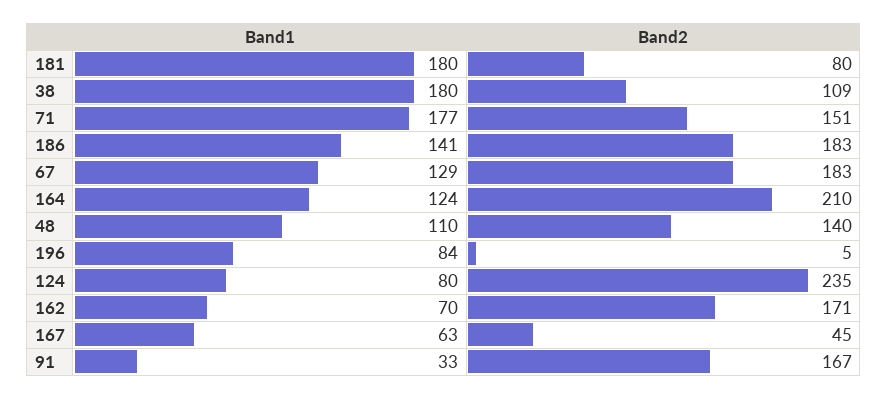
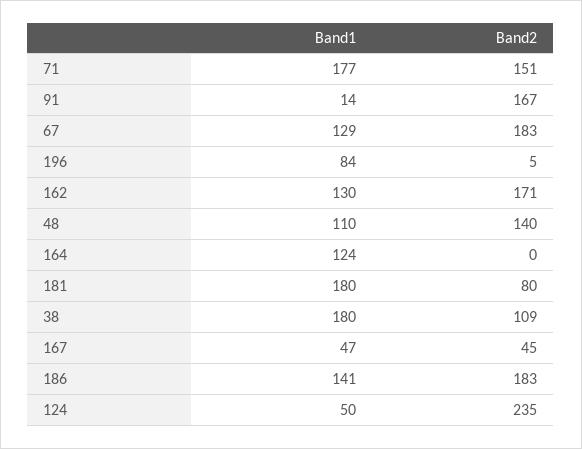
Band2, 164: 210 -> 0
Band1, 124: 80 -> 50
Band1, 162: 70 -> 130
Band1, 167: 63 -> 47
Band1, 91: 33 -> 14

